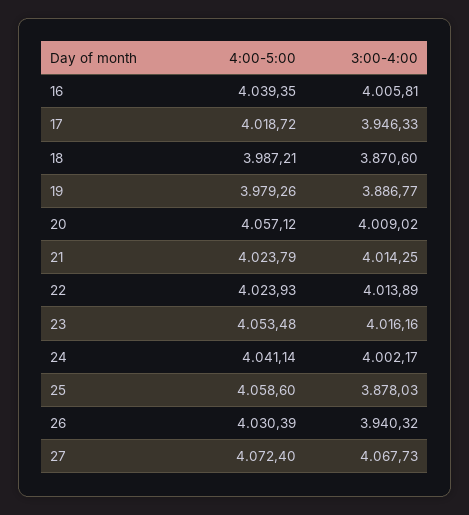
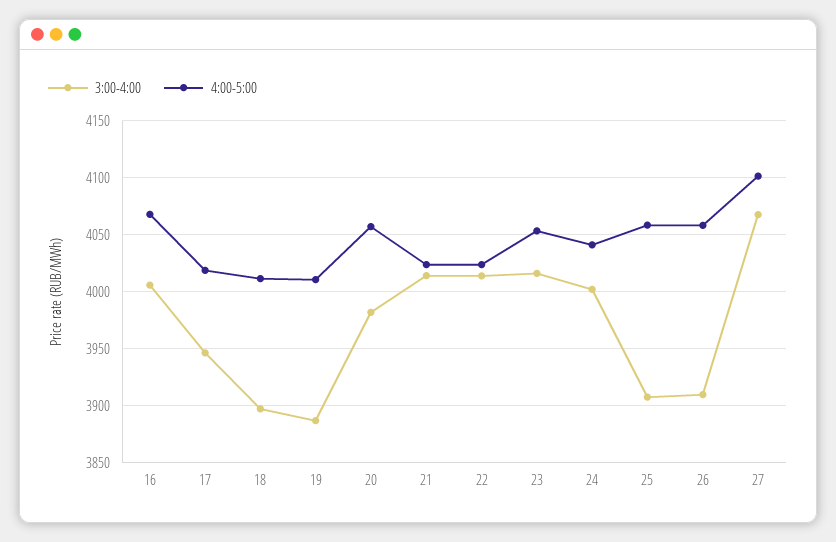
4:00-5:00, 16: 4039.35 -> 4070
4:00-5:00, 18: 3987.21 -> 4010
3:00-4:00, 18: 3870.6 -> 3900
4:00-5:00, 19: 3979.26 -> 4010
3:00-4:00, 20: 4009.02 -> 3980
3:00-4:00, 25: 3878.03 -> 3910
4:00-5:00, 26: 4030.39 -> 4060
3:00-4:00, 26: 3940.32 -> 3910
4:00-5:00, 27: 4072.4 -> 4100

